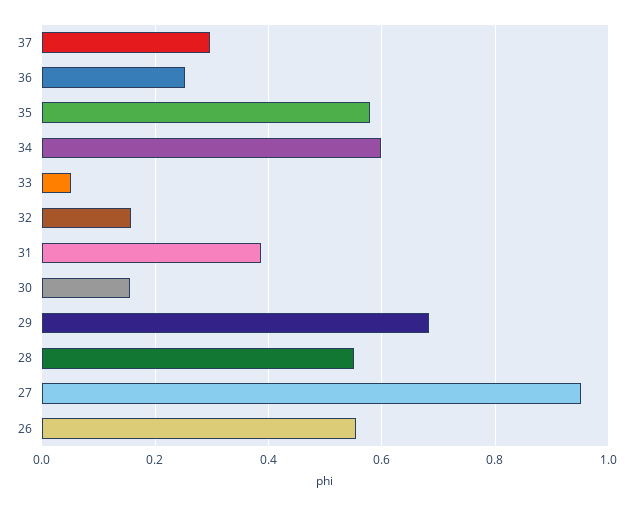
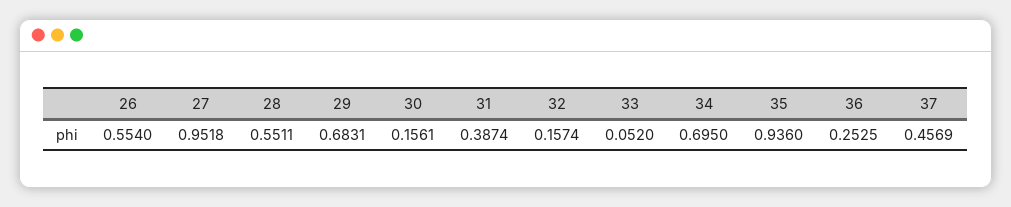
37: 0.3 -> 0.4569
35: 0.58 -> 0.936
34: 0.6 -> 0.695

